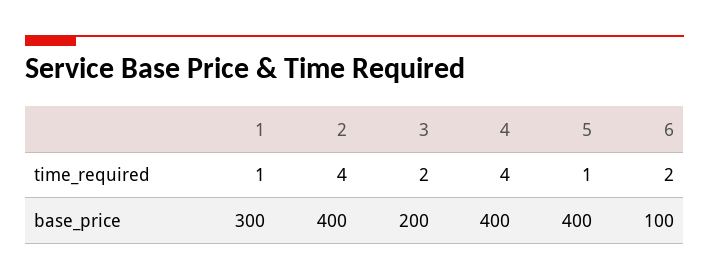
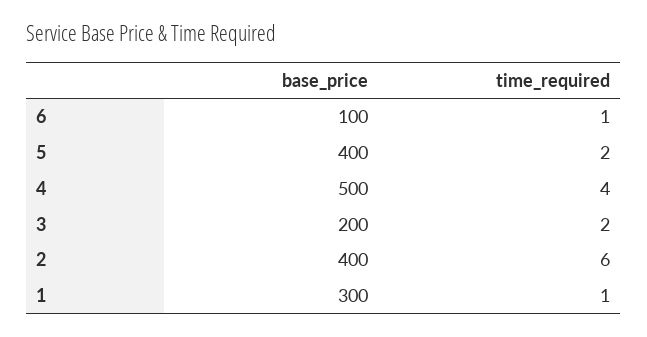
2, time_required: 4 -> 6
5, time_required: 1 -> 2
6, time_required: 2 -> 1
4, base_price: 400 -> 500

